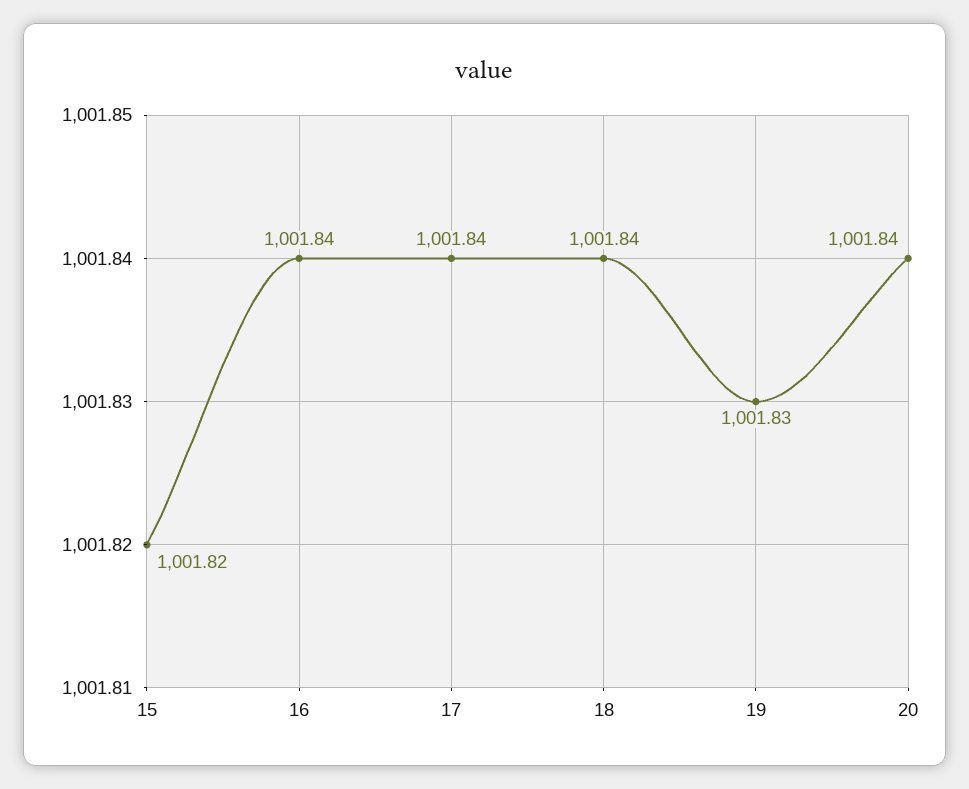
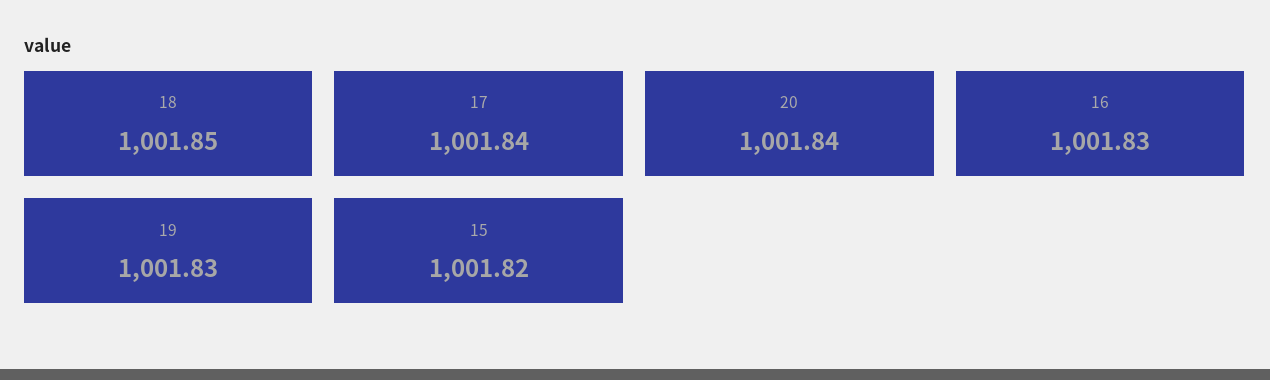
16: 1001.84 -> 1001.83
18: 1001.84 -> 1001.85

